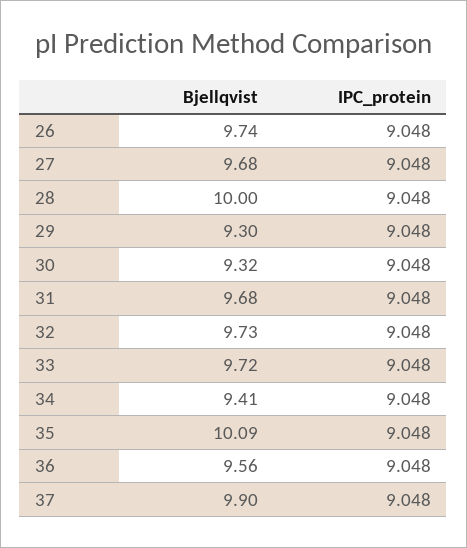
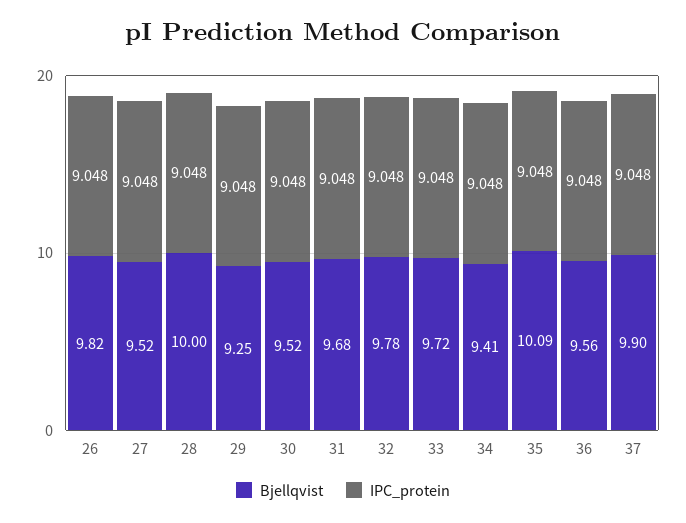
Bjellqvist, 26: 9.74 -> 9.82
Bjellqvist, 27: 9.68 -> 9.52
Bjellqvist, 29: 9.3 -> 9.25
Bjellqvist, 30: 9.32 -> 9.52
Bjellqvist, 32: 9.73 -> 9.78

